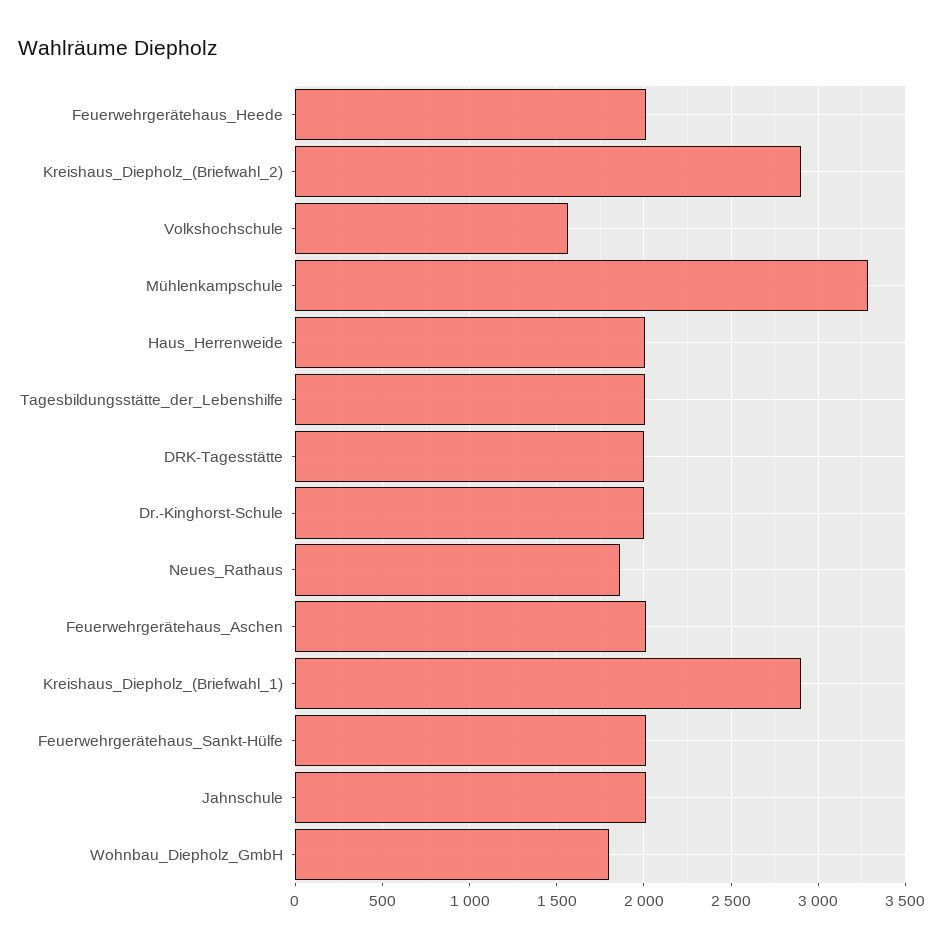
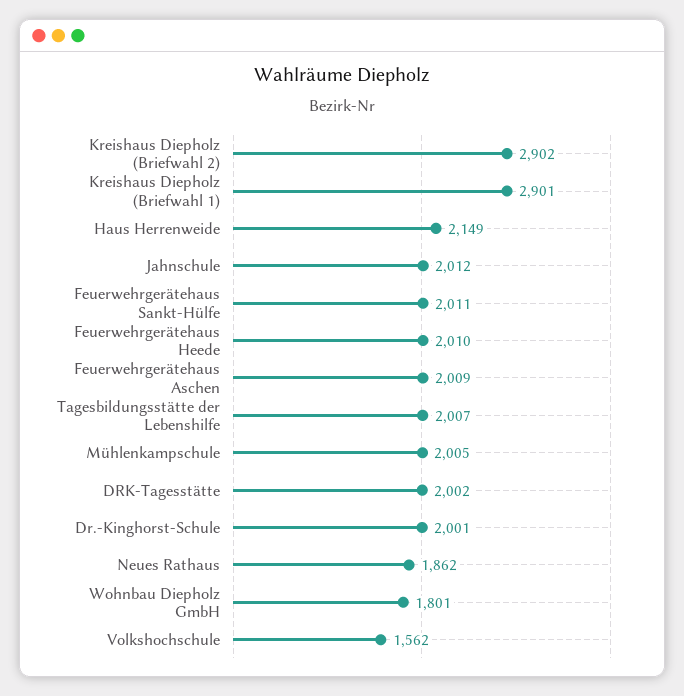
Mühlenkampschule: 3300 -> 2005
Haus_Herrenweide: 2000 -> 2149

